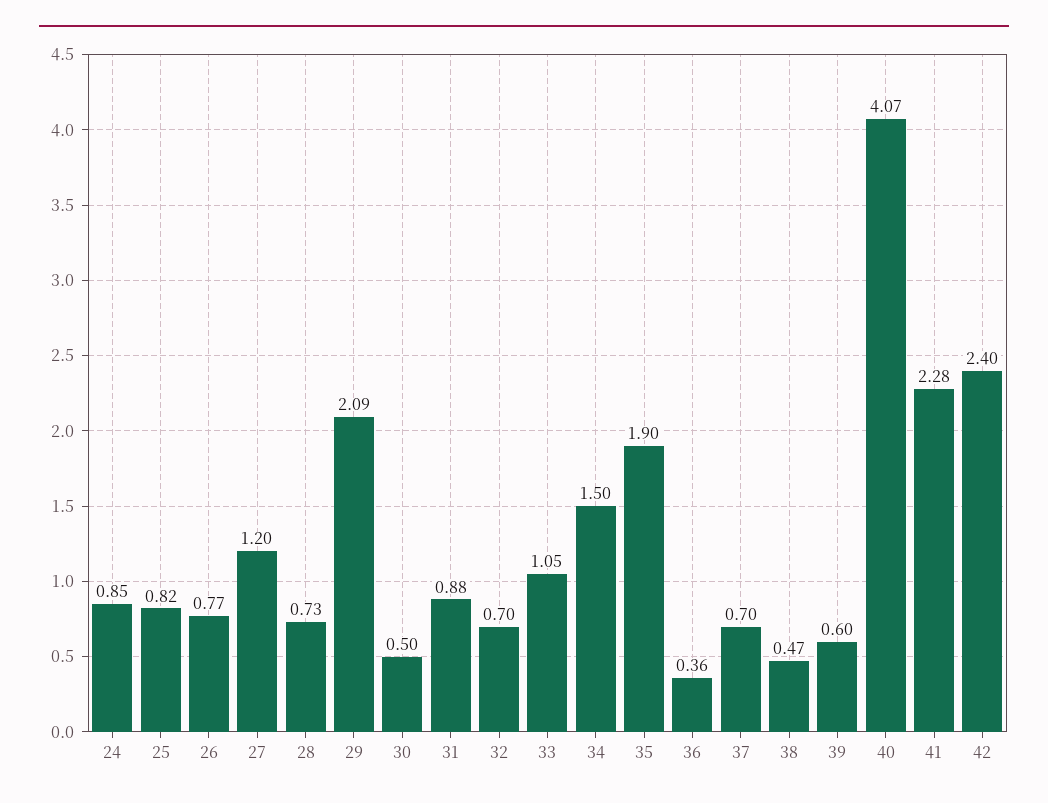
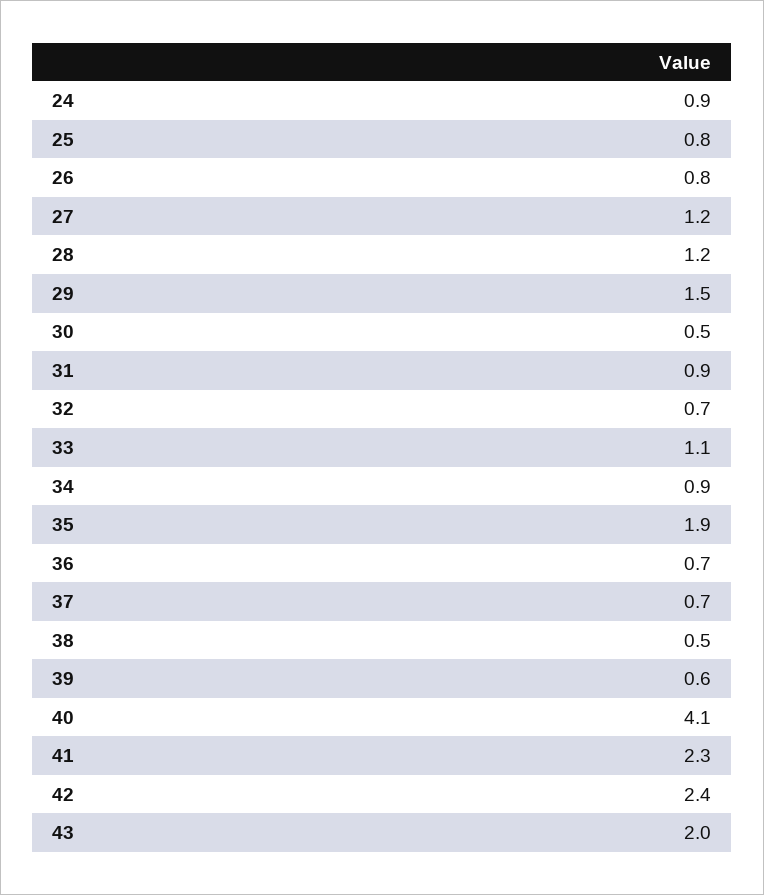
28: 0.73 -> 1.2
29: 2.09 -> 1.5
34: 1.5 -> 0.9
36: 0.36 -> 0.7
43: none -> 2

